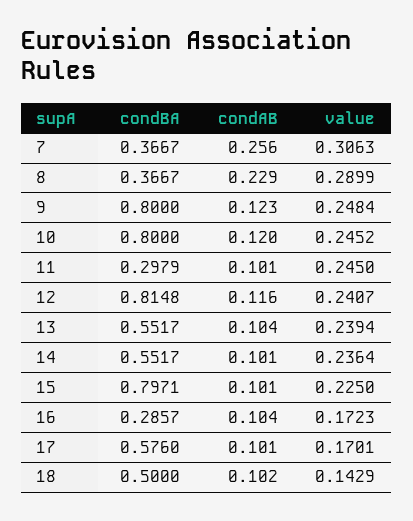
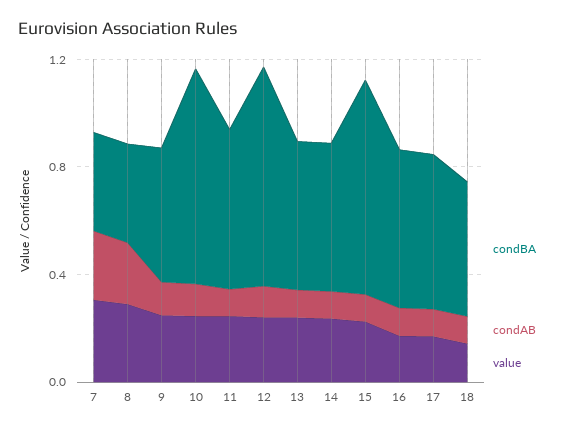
condBA, 9: 0.8 -> 0.5
condBA, 11: 0.2979 -> 0.6
condBA, 16: 0.2857 -> 0.6

